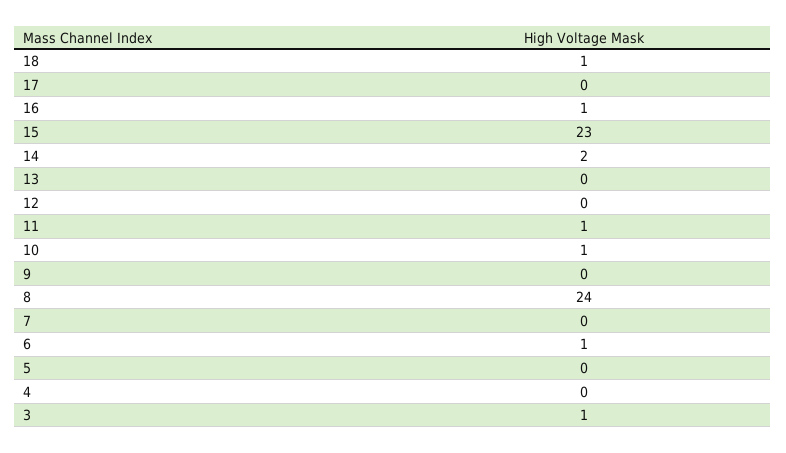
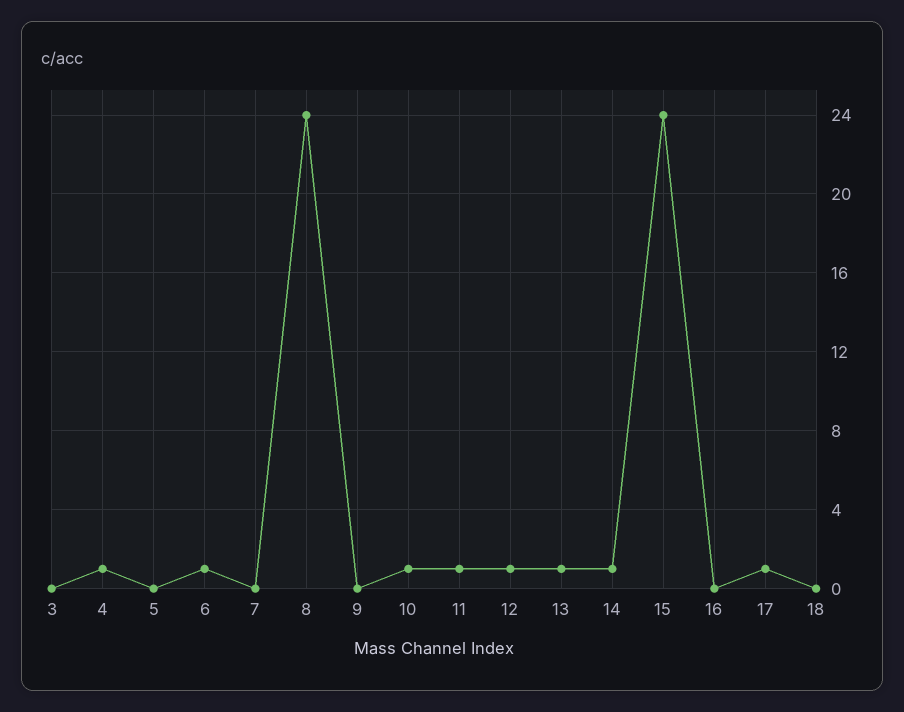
18: 1 -> 0
17: 0 -> 1
16: 1 -> 0
15: 23 -> 24
14: 2 -> 1
13: 0 -> 1
12: 0 -> 1
4: 0 -> 1
3: 1 -> 0

